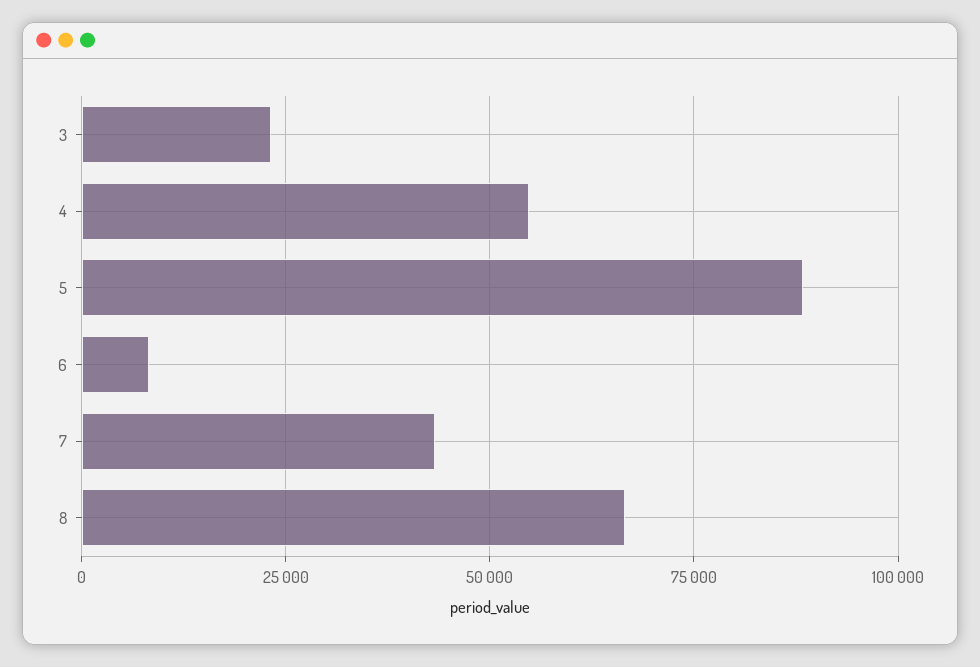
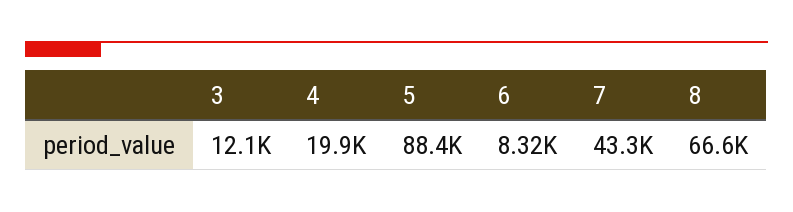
3: 22500 -> 12100
4: 55000 -> 19900

